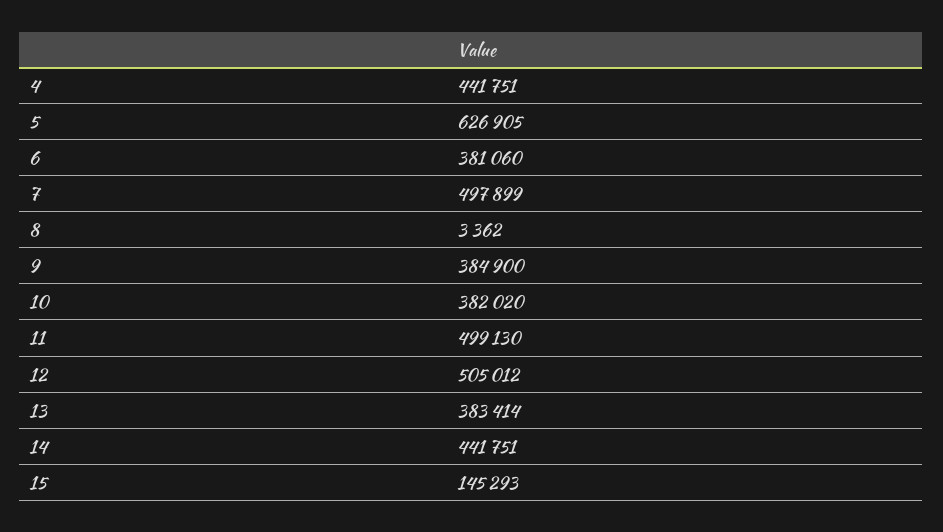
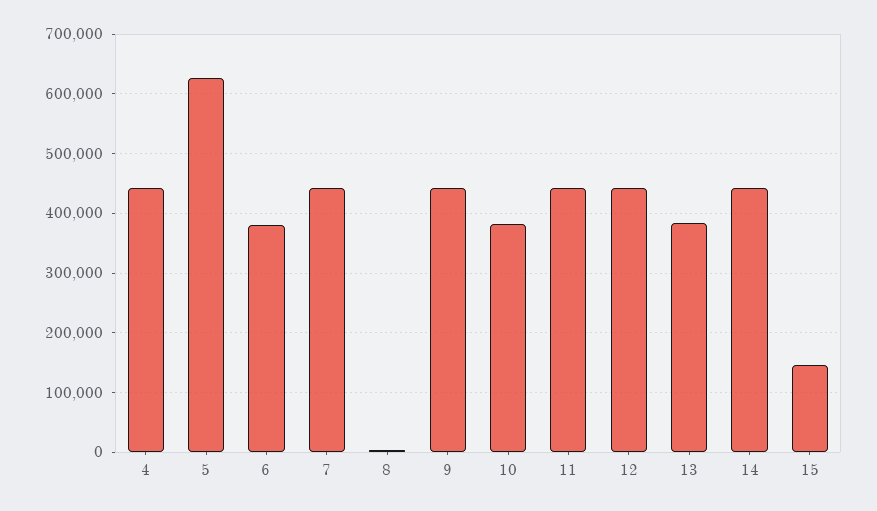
7: 497899 -> 440000
9: 384900 -> 440000
11: 499130 -> 440000
12: 505012 -> 440000

